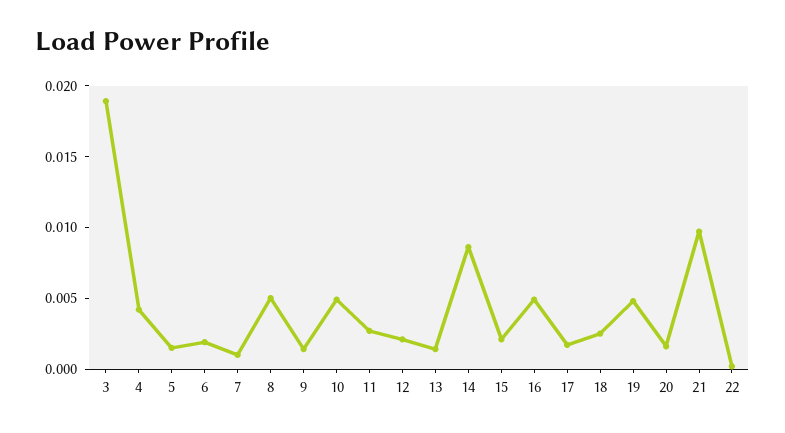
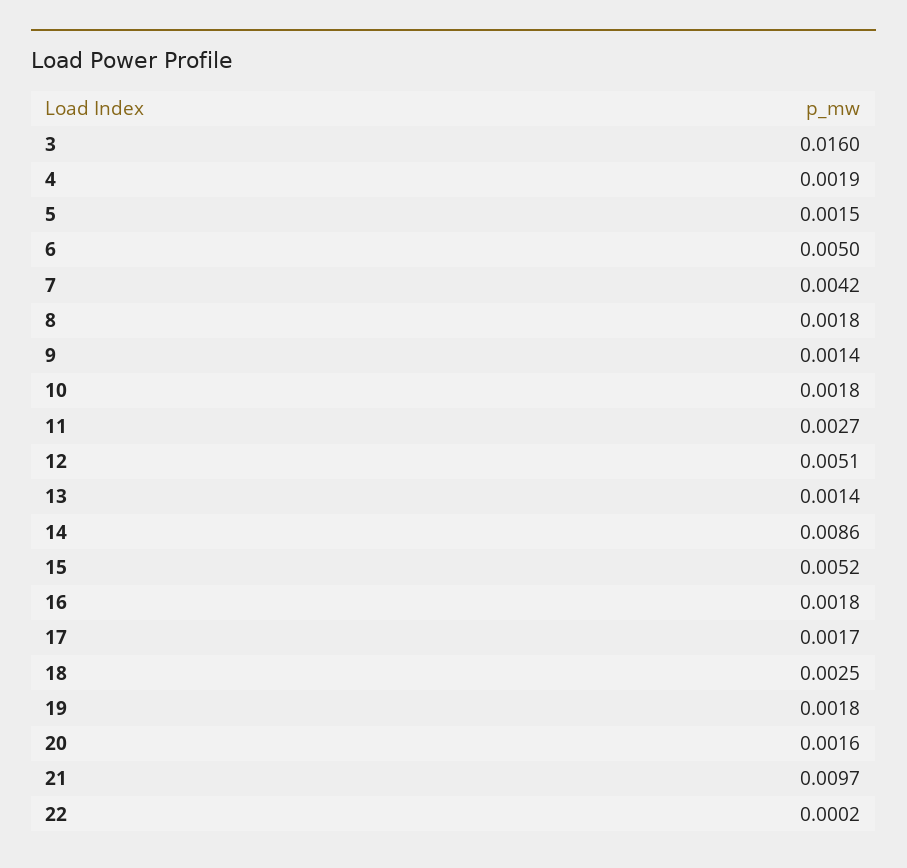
3: 0.019 -> 0.016
4: 0.004 -> 0.0019
6: 0.002 -> 0.005
7: 0.001 -> 0.0042
8: 0.005 -> 0.0018
10: 0.005 -> 0.0018
12: 0.002 -> 0.0051
15: 0.002 -> 0.0052
16: 0.005 -> 0.0018
19: 0.005 -> 0.0018

